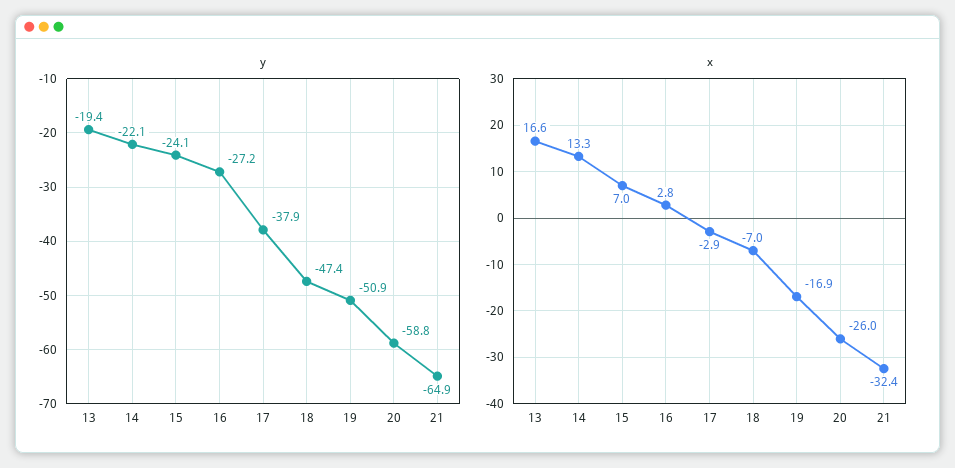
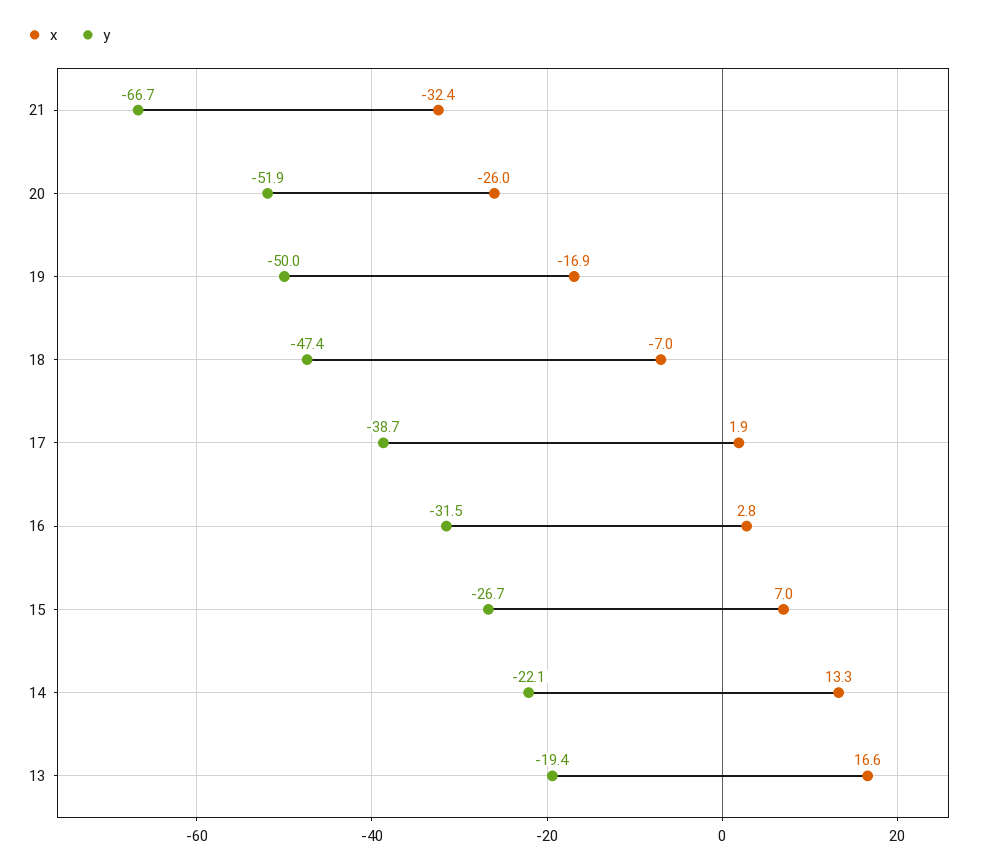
y, 15: -24.1 -> -26.7
y, 16: -27.2 -> -31.5
y, 17: -37.9 -> -38.7
y, 19: -50.9 -> -50
y, 20: -58.8 -> -51.9
y, 21: -64.9 -> -66.7
x, 17: -2.9 -> 1.9

